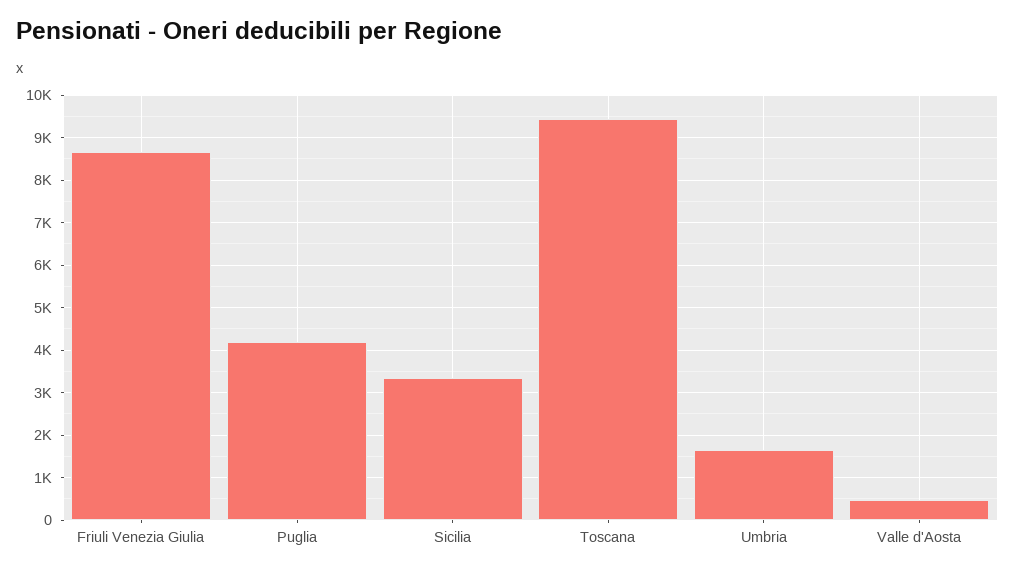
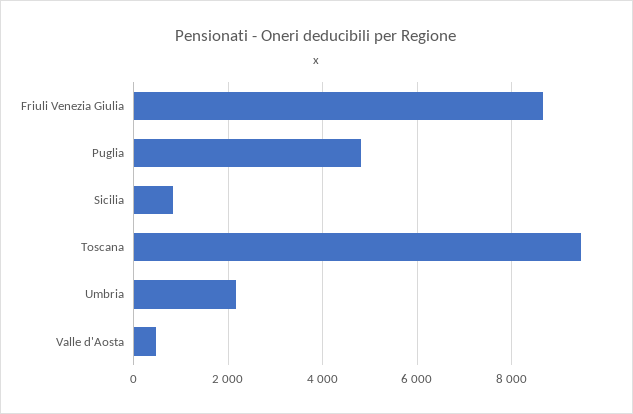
Puglia: 4200 -> 4800
Sicilia: 3400 -> 800
Umbria: 1600 -> 2200

